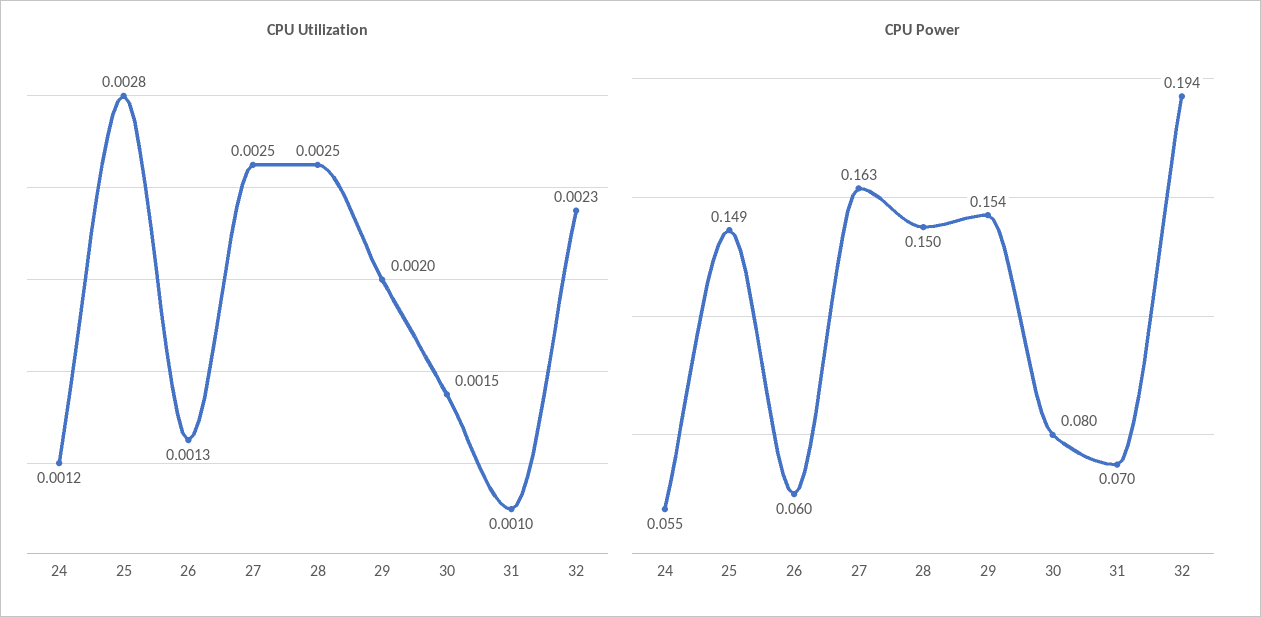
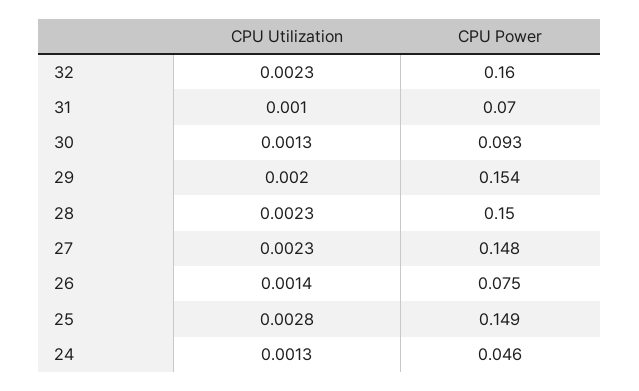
CPU Utilization, 24: 0.0012 -> 0.0013
CPU Utilization, 26: 0.0013 -> 0.0014
CPU Utilization, 27: 0.0025 -> 0.0023
CPU Utilization, 28: 0.0025 -> 0.0023
CPU Utilization, 30: 0.0015 -> 0.0013
CPU Power, 24: 0.055 -> 0.046
CPU Power, 26: 0.06 -> 0.075
CPU Power, 27: 0.163 -> 0.148
CPU Power, 30: 0.08 -> 0.093
CPU Power, 32: 0.194 -> 0.16

